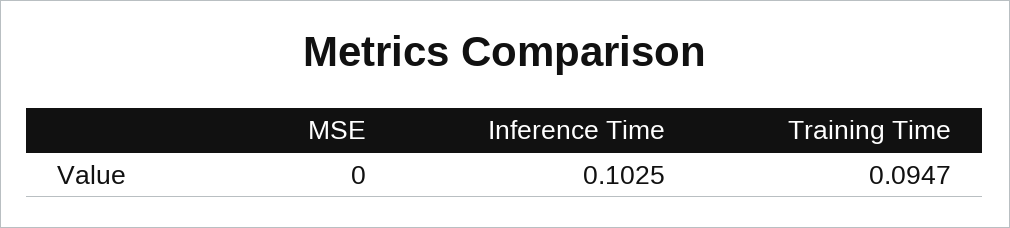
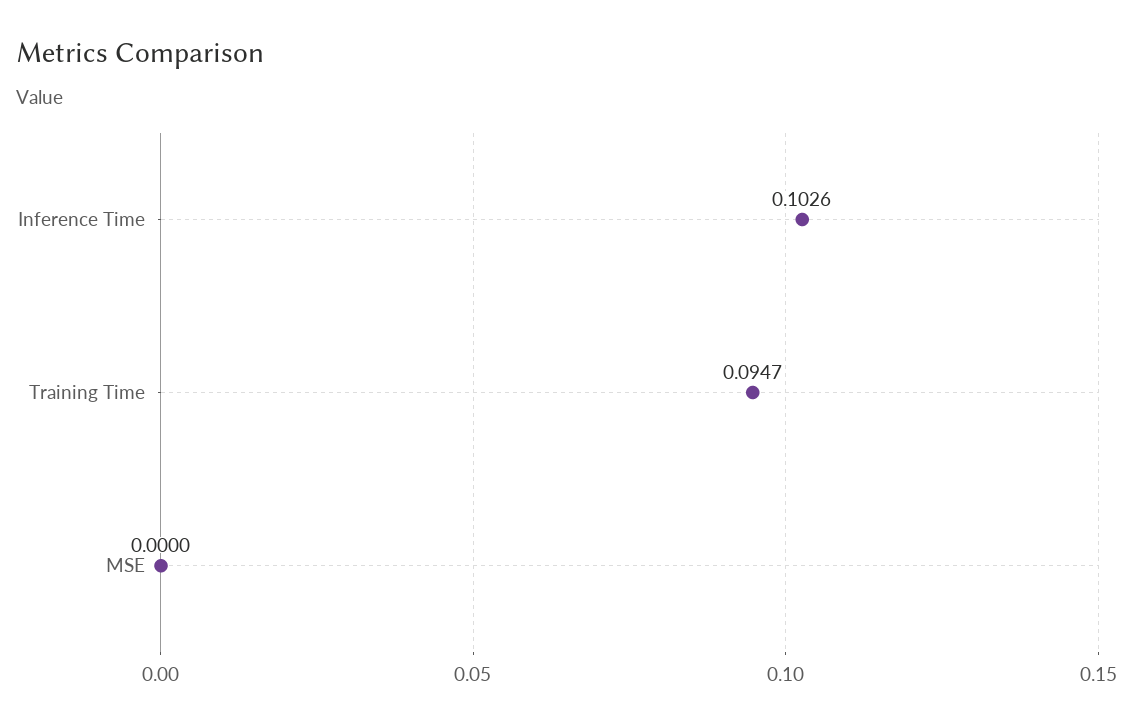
Inference Time: 0.1025 -> 0.1026

